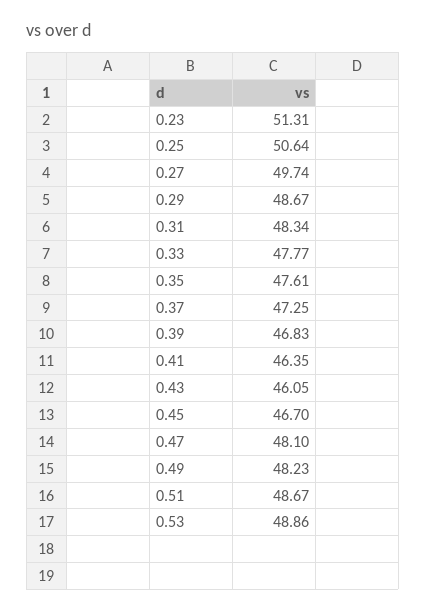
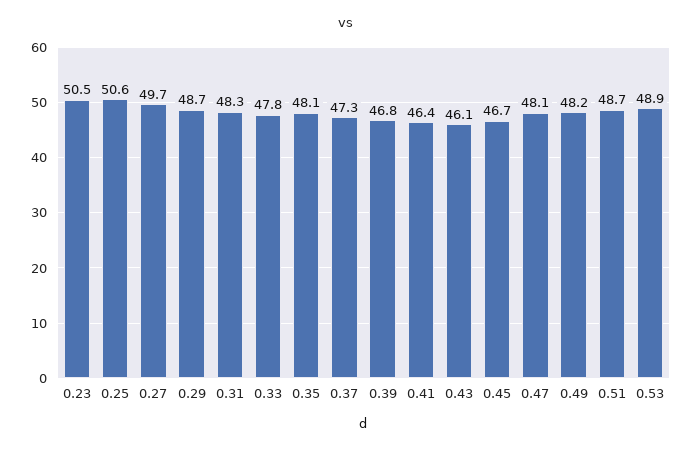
0.23: 51.31 -> 50.5
0.35: 47.61 -> 48.1

